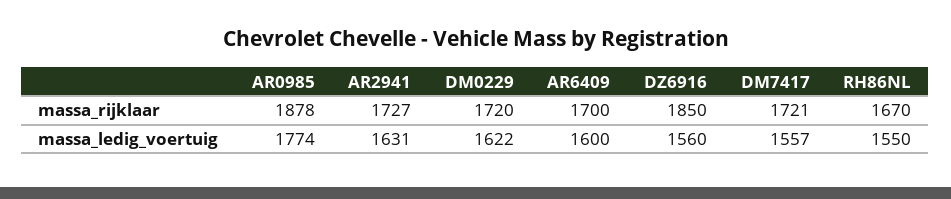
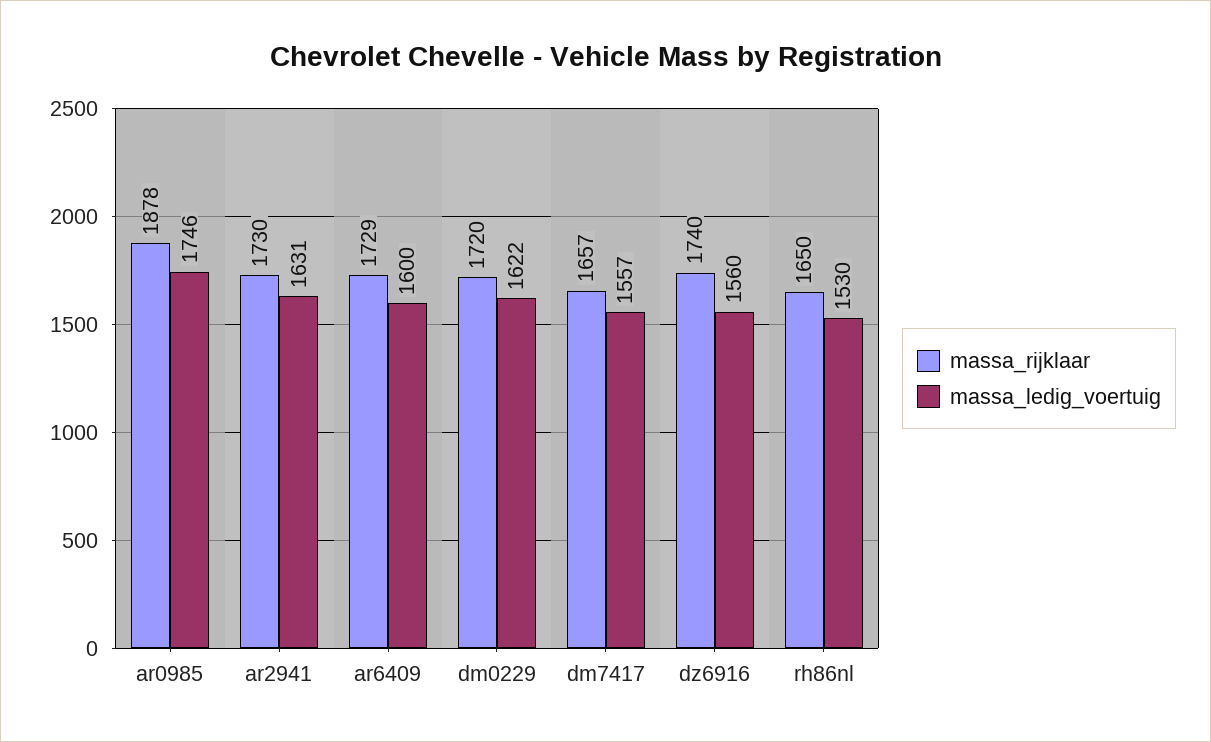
massa_rijklaar, AR2941: 1727 -> 1730
massa_rijklaar, AR6409: 1700 -> 1729
massa_rijklaar, DZ6916: 1850 -> 1740
massa_rijklaar, DM7417: 1721 -> 1657
massa_rijklaar, RH86NL: 1670 -> 1650
massa_ledig_voertuig, AR0985: 1774 -> 1746
massa_ledig_voertuig, RH86NL: 1550 -> 1530

